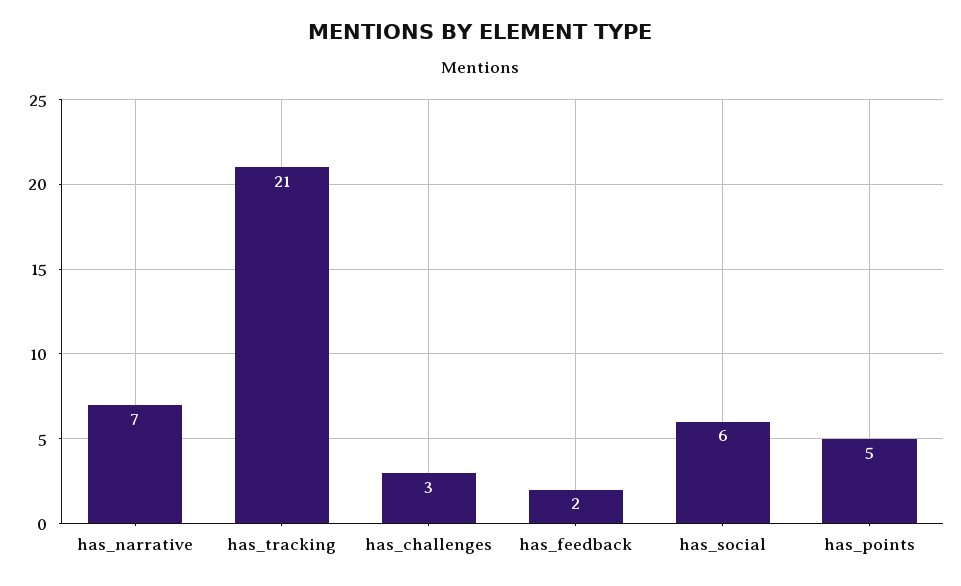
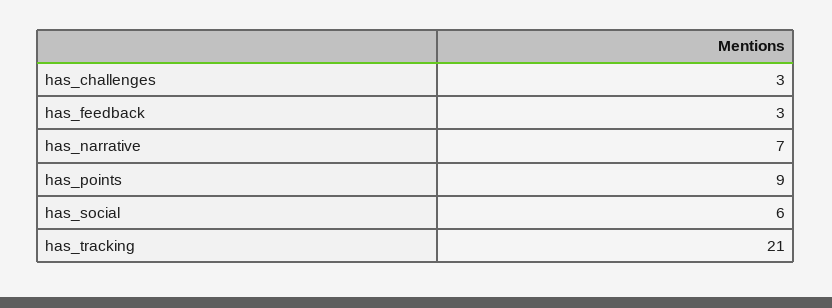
has_feedback: 2 -> 3
has_points: 5 -> 9

